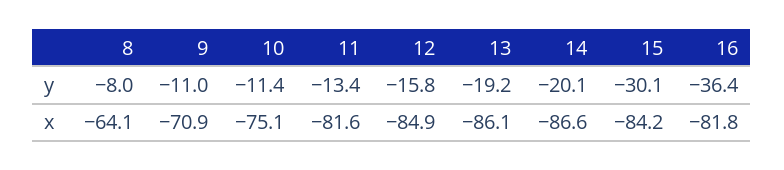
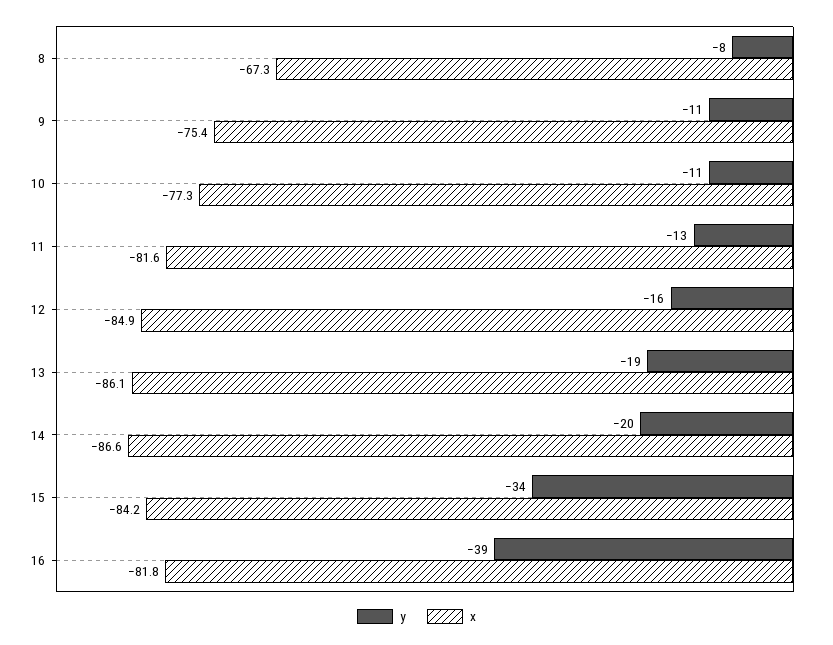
y, 15: -30.1 -> -34
y, 16: -36.4 -> -39
x, 8: -64.1 -> -67.3
x, 9: -70.9 -> -75.4
x, 10: -75.1 -> -77.3

